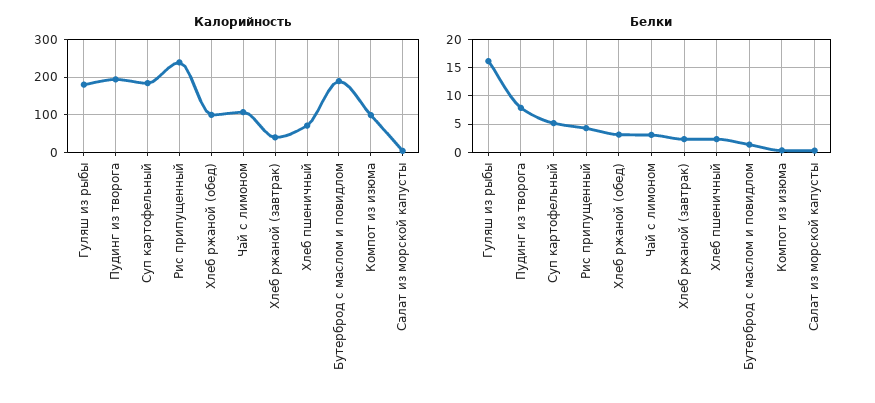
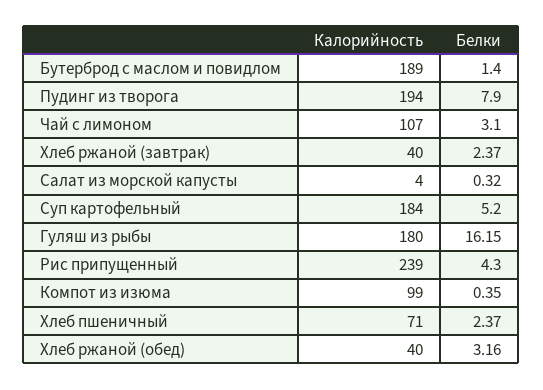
Калорийность, Хлеб ржаной (обед): 100 -> 40

